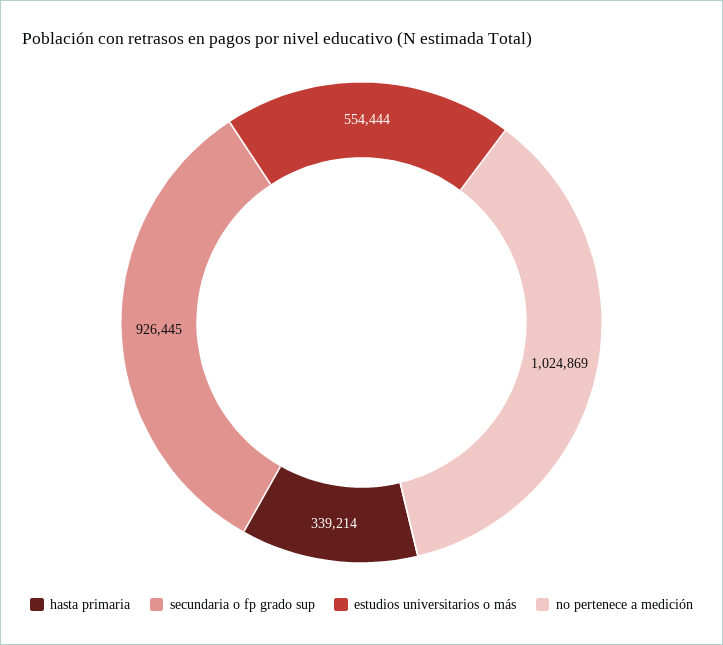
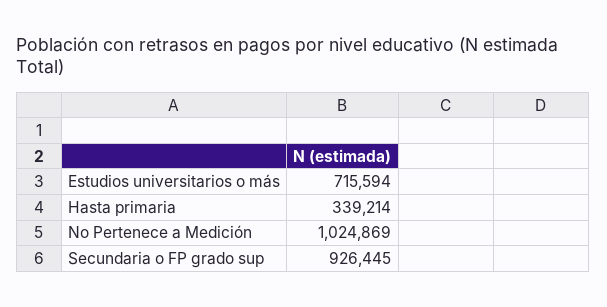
estudios universitarios o más: 554444 -> 715594

